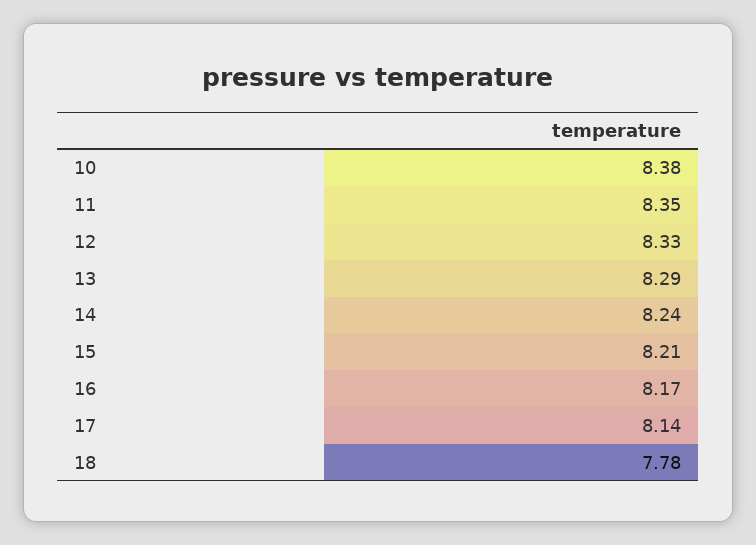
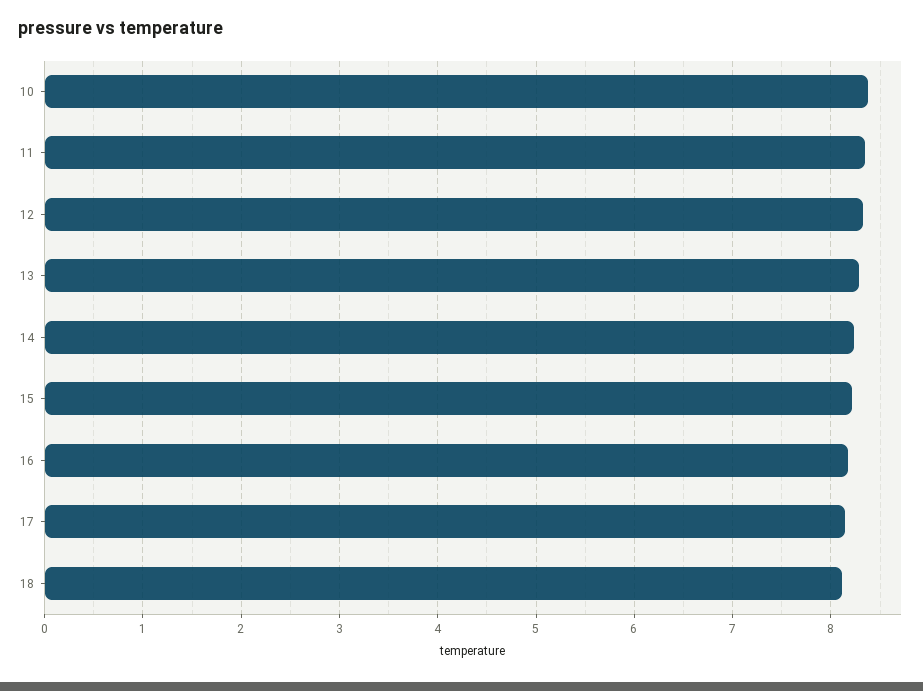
18: 7.78 -> 8.1

